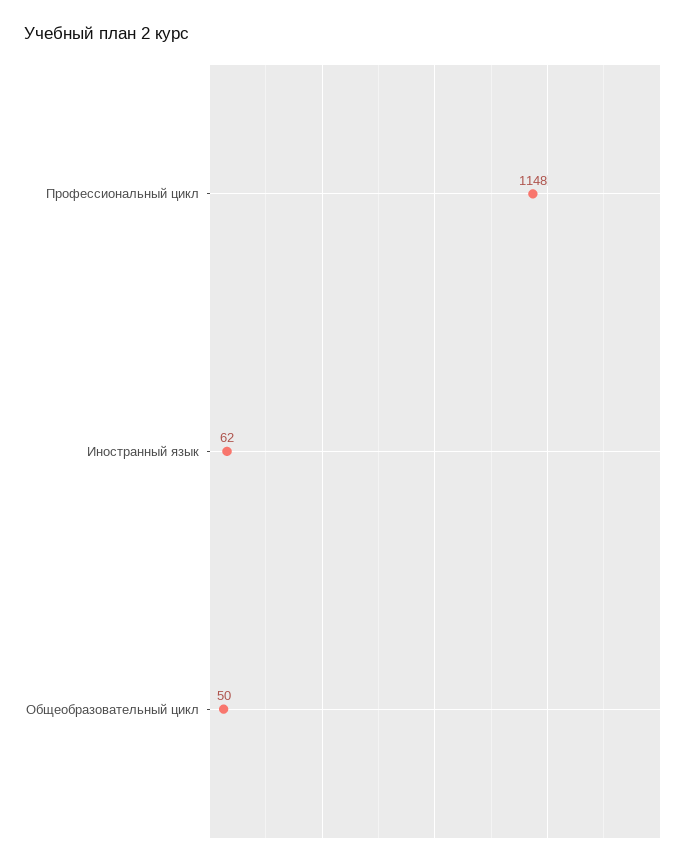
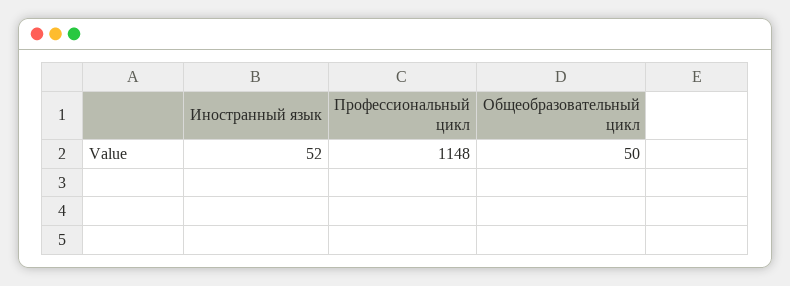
Иностранный язык: 62 -> 52

